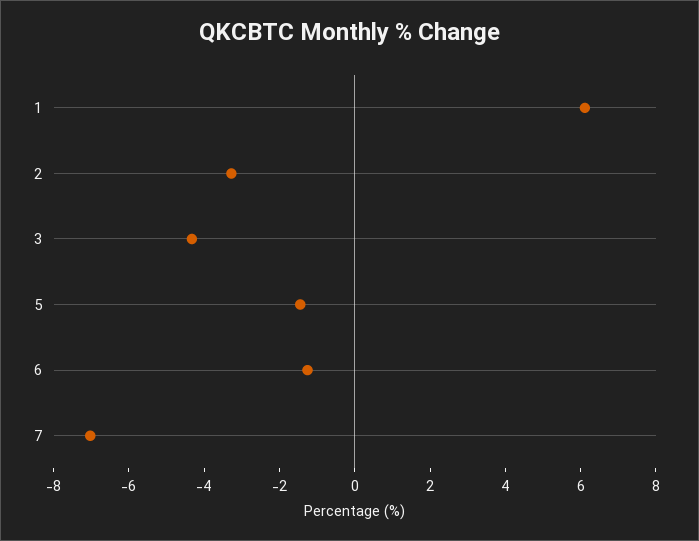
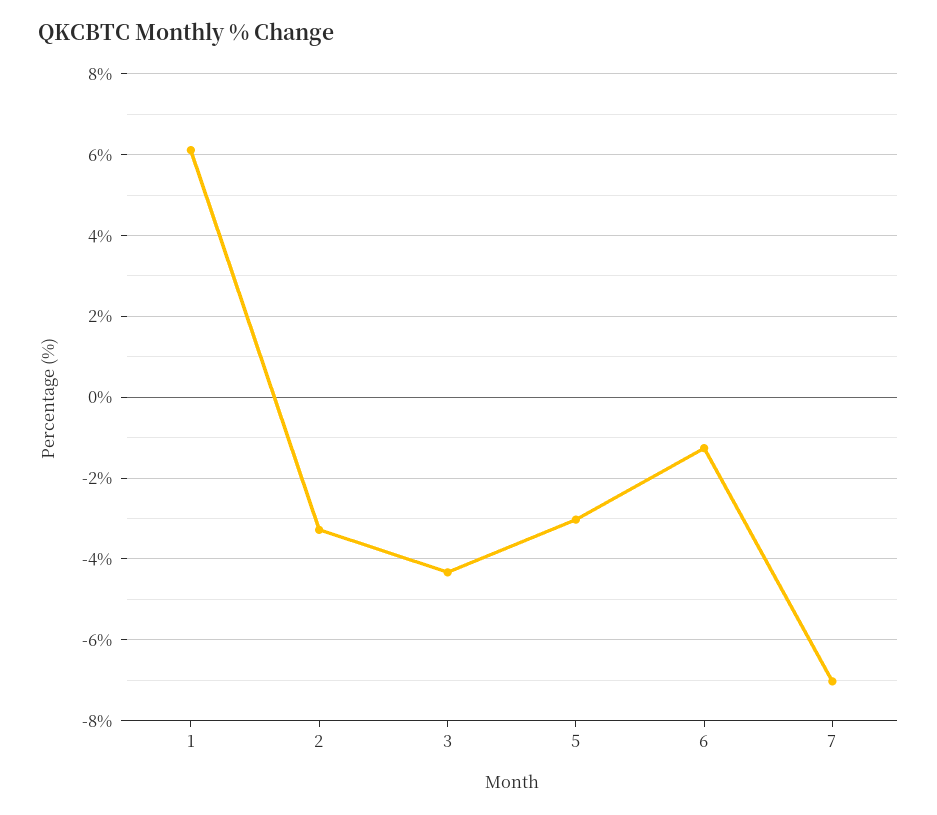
5: -1.5 -> -3

